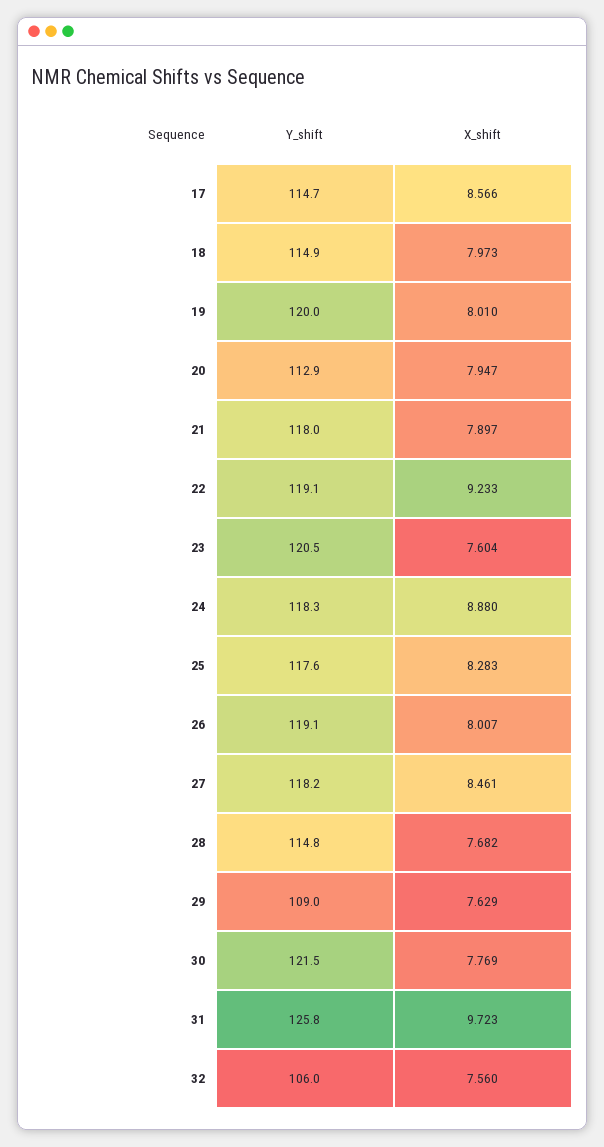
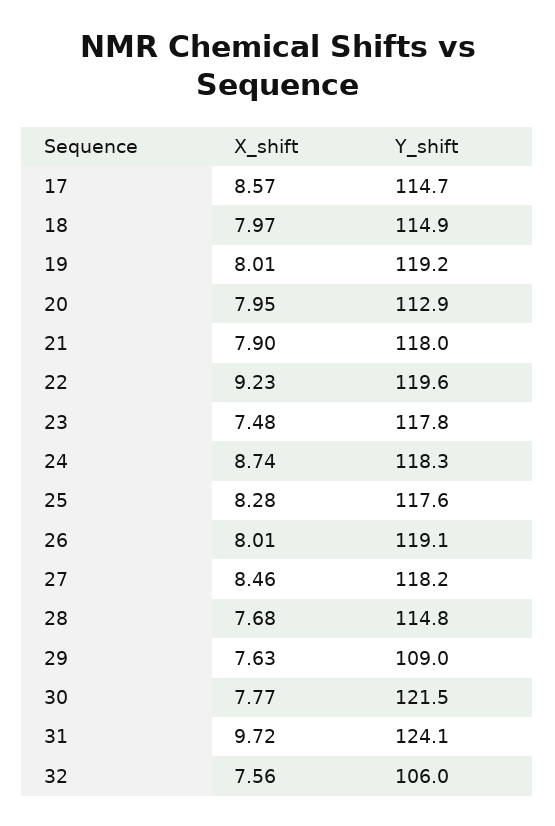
Y_shift, 19: 120 -> 119.2
Y_shift, 22: 119.1 -> 119.6
Y_shift, 23: 120.5 -> 117.8
X_shift, 23: 7.604 -> 7.48
X_shift, 24: 8.88 -> 8.74
Y_shift, 31: 125.8 -> 124.1

